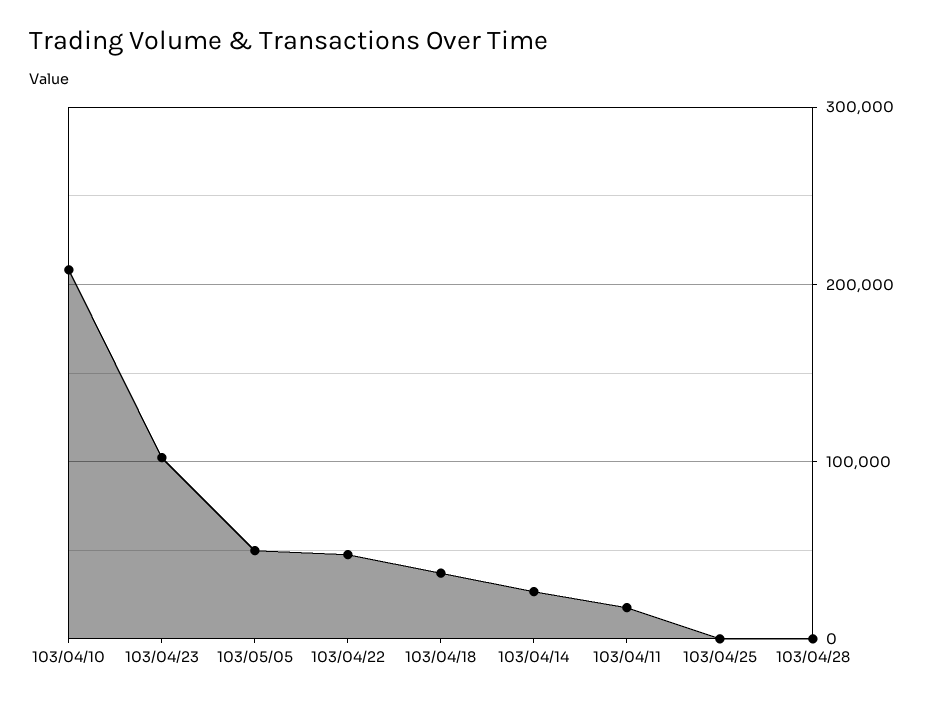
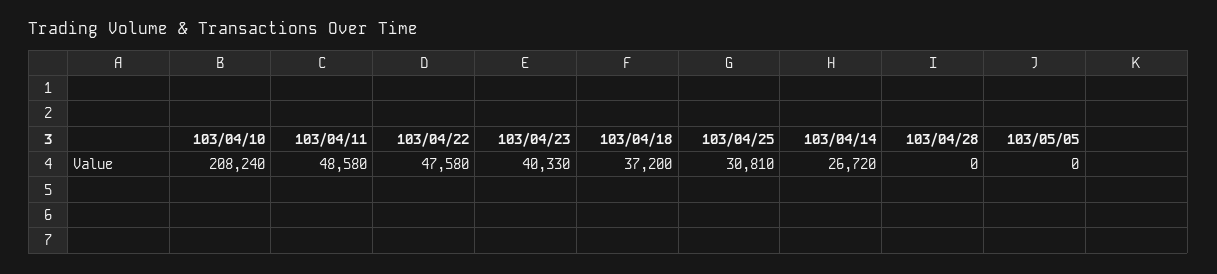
103/04/23: 100000 -> 40330
103/05/05: 50000 -> 0
103/04/11: 20000 -> 48580
103/04/25: 0 -> 30810

